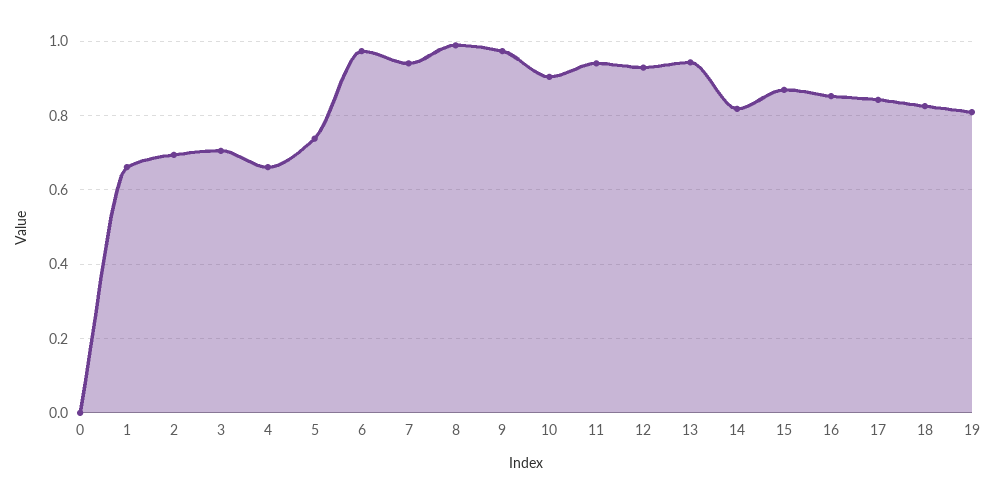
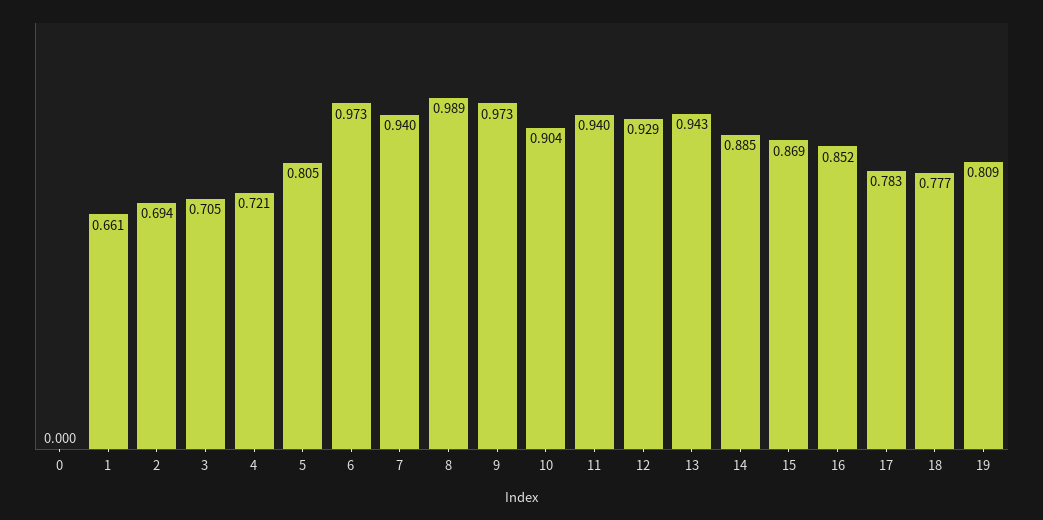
4: 0.66 -> 0.721
5: 0.74 -> 0.805
14: 0.82 -> 0.885
17: 0.84 -> 0.783
18: 0.82 -> 0.777

